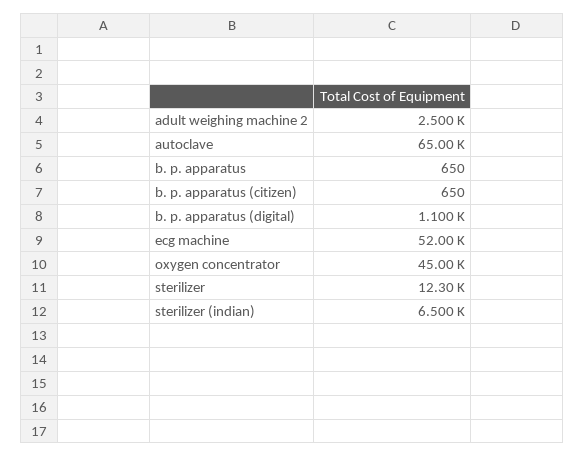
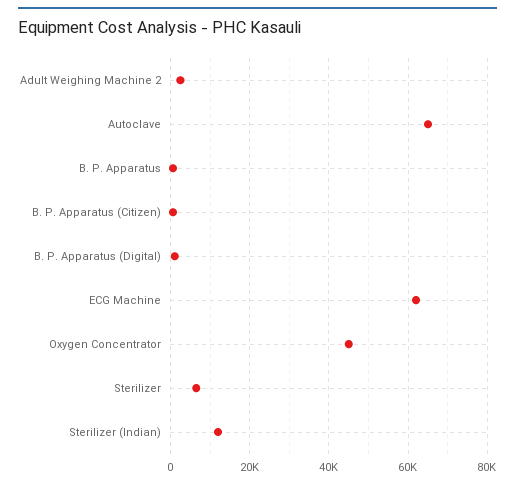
ecg machine: 52000 -> 62000
sterilizer: 12300 -> 6000
sterilizer (indian): 6500 -> 12000

